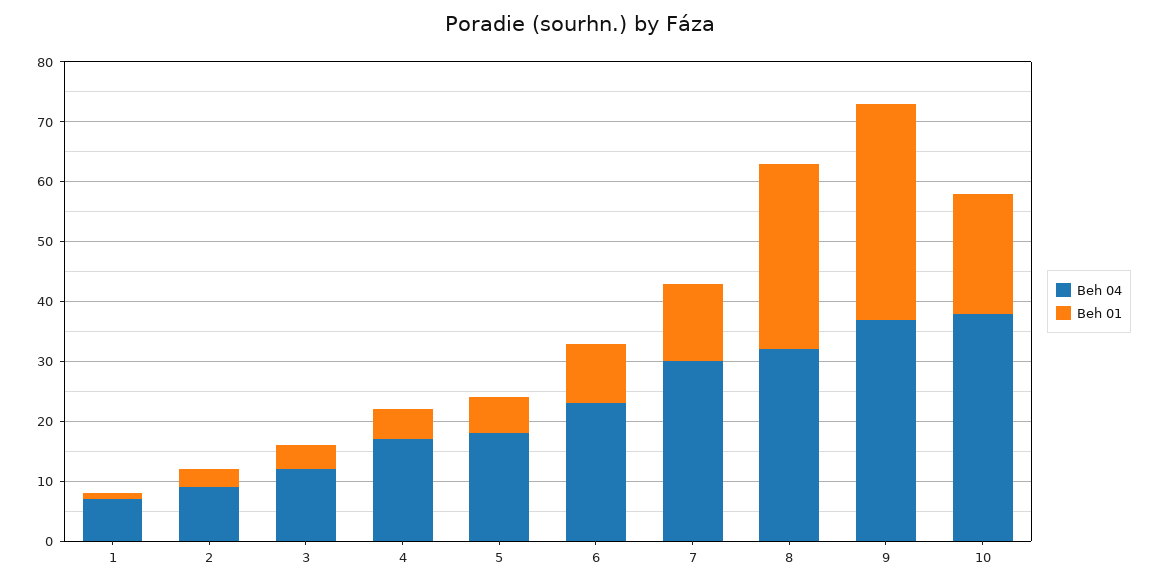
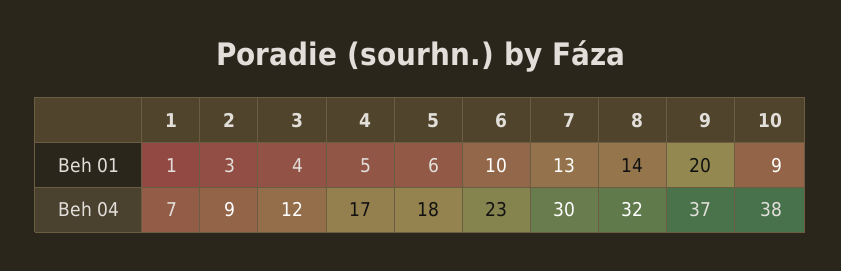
Beh 01, 8: 30 -> 14
Beh 01, 9: 35 -> 20
Beh 01, 10: 20 -> 9

